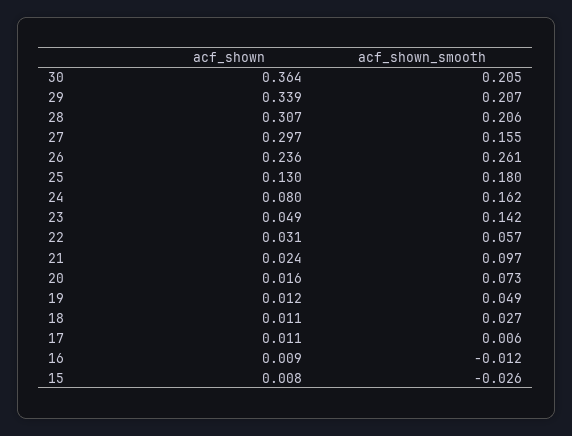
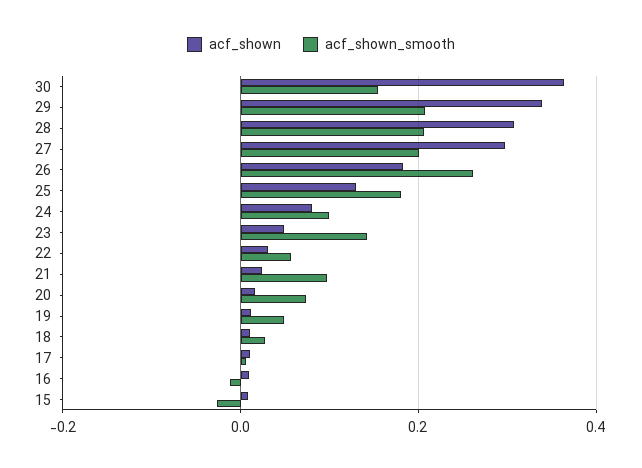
acf_shown_smooth, 30: 0.205 -> 0.16
acf_shown_smooth, 27: 0.155 -> 0.2
acf_shown, 26: 0.236 -> 0.18
acf_shown_smooth, 24: 0.162 -> 0.1

